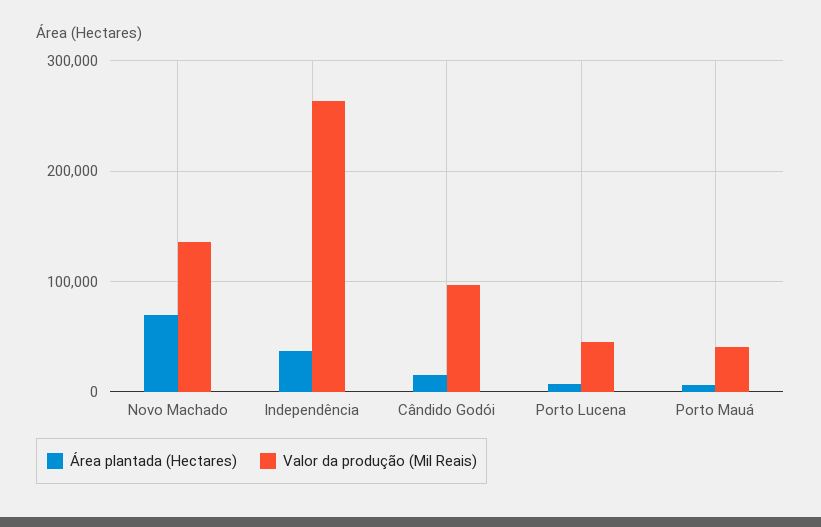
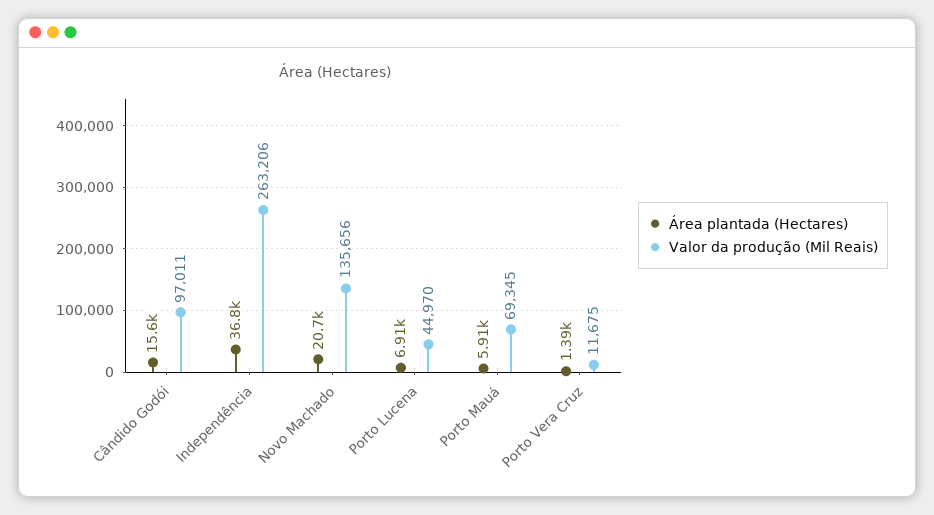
Área plantada (Hectares), Novo Machado: 70000 -> 20700
Valor da produção (Mil Reais), Porto Mauá: 40000 -> 69345
Área plantada (Hectares), Porto Vera Cruz: none -> 1390
Valor da produção (Mil Reais), Porto Vera Cruz: none -> 11675

